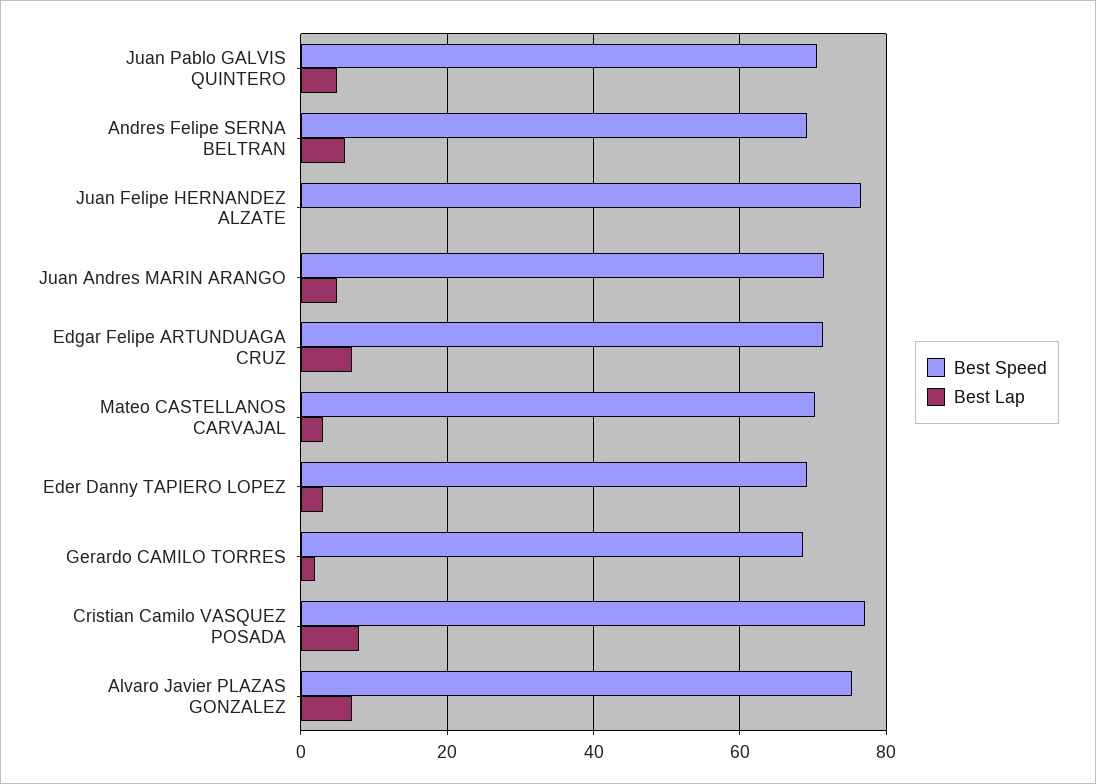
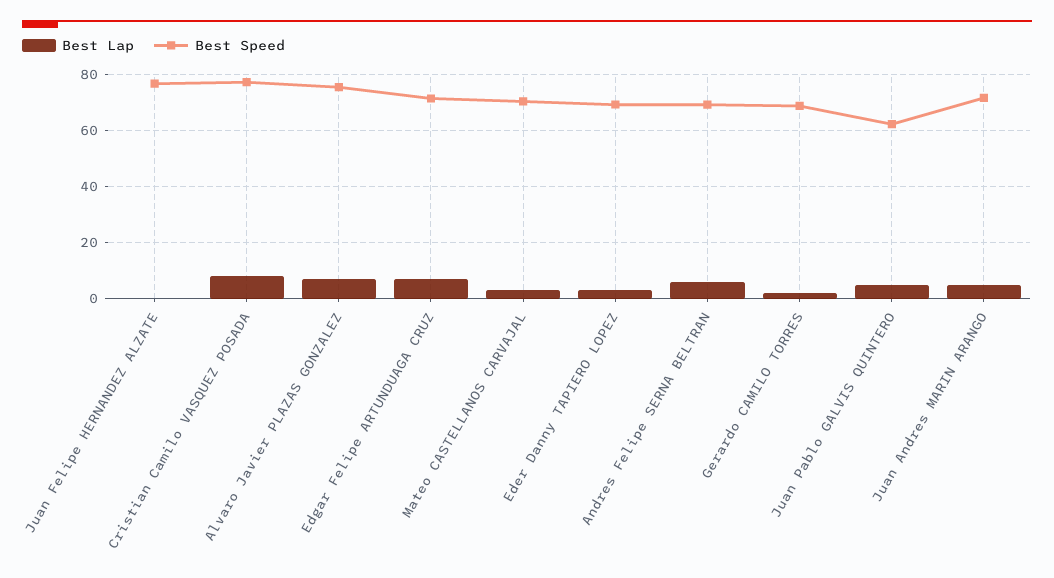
Best Speed, Juan Pablo GALVIS QUINTERO: 70 -> 62.5

